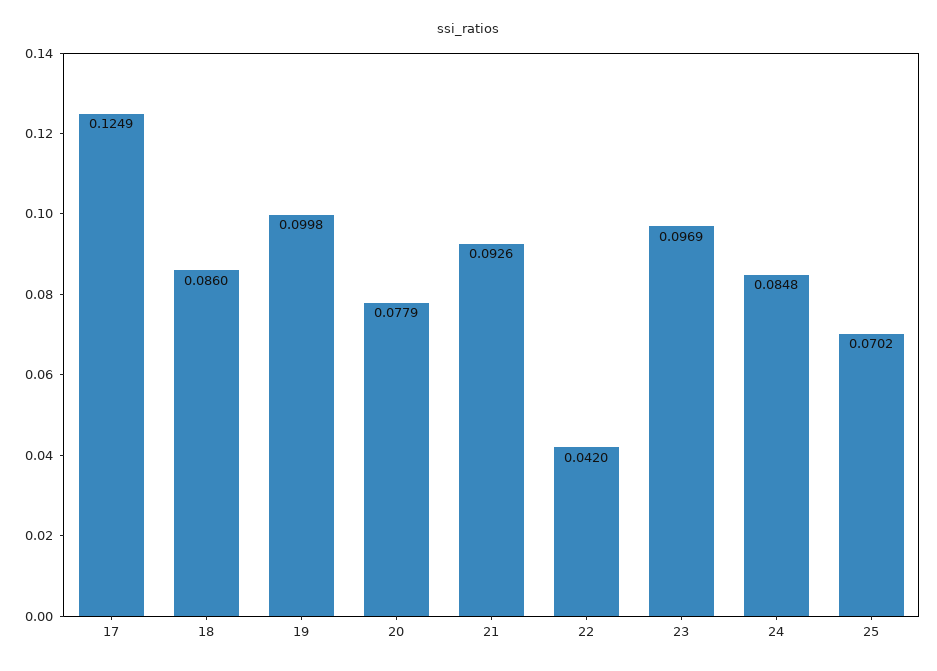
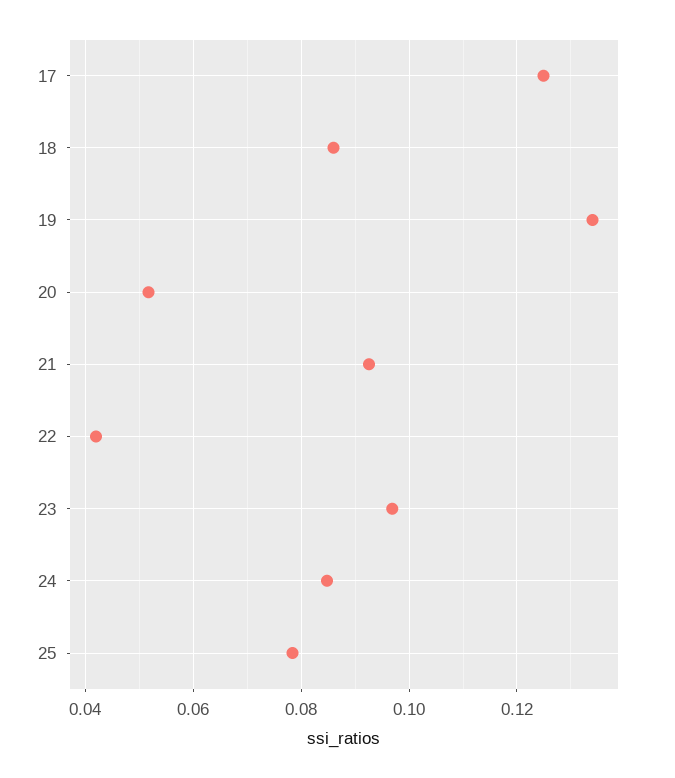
19: 0.0998 -> 0.134
20: 0.0779 -> 0.052
25: 0.0702 -> 0.078

